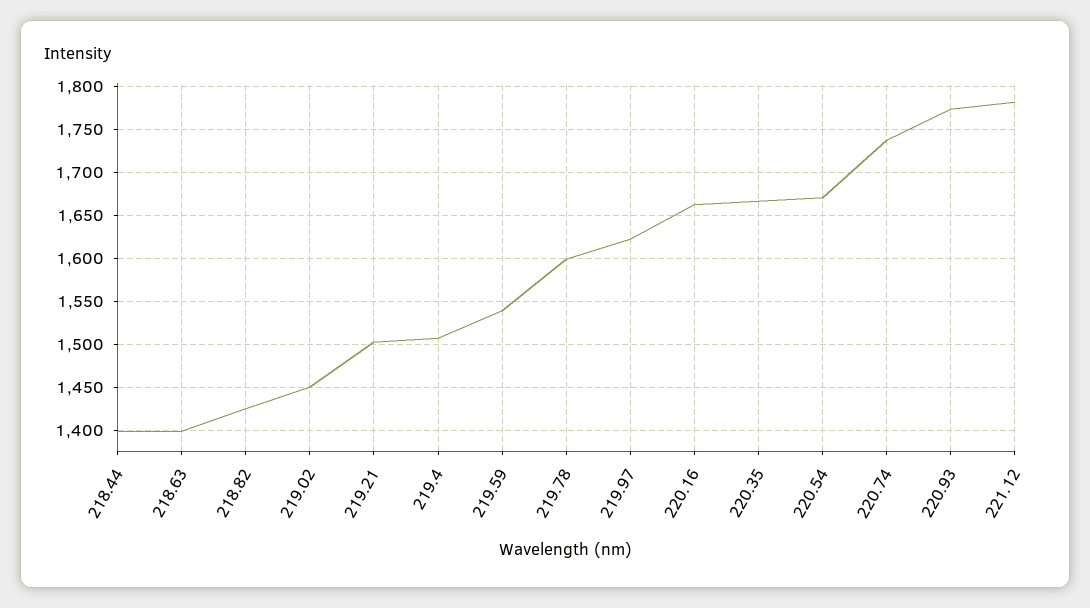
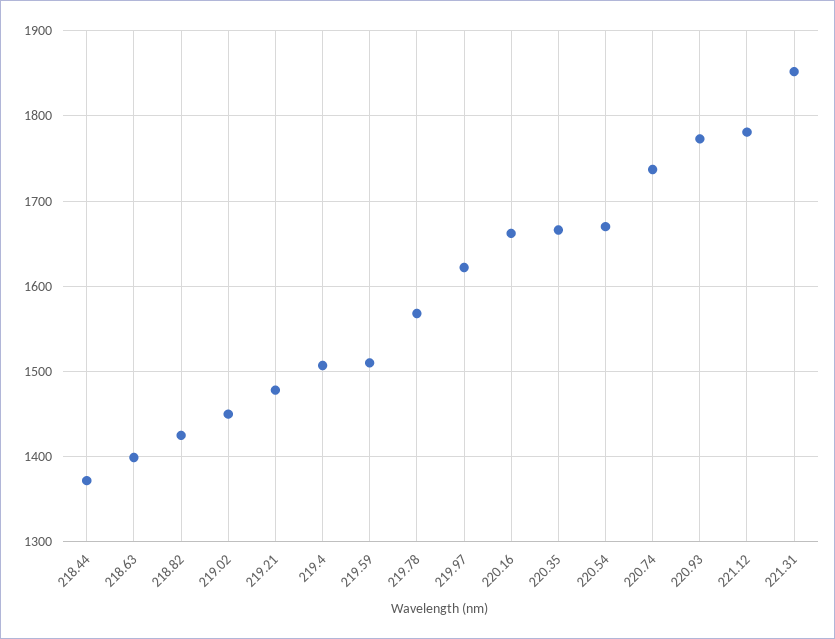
218.44: 1400 -> 1370
219.21: 1500 -> 1480
219.59: 1540 -> 1510
219.78: 1600 -> 1570
221.31: none -> 1850

